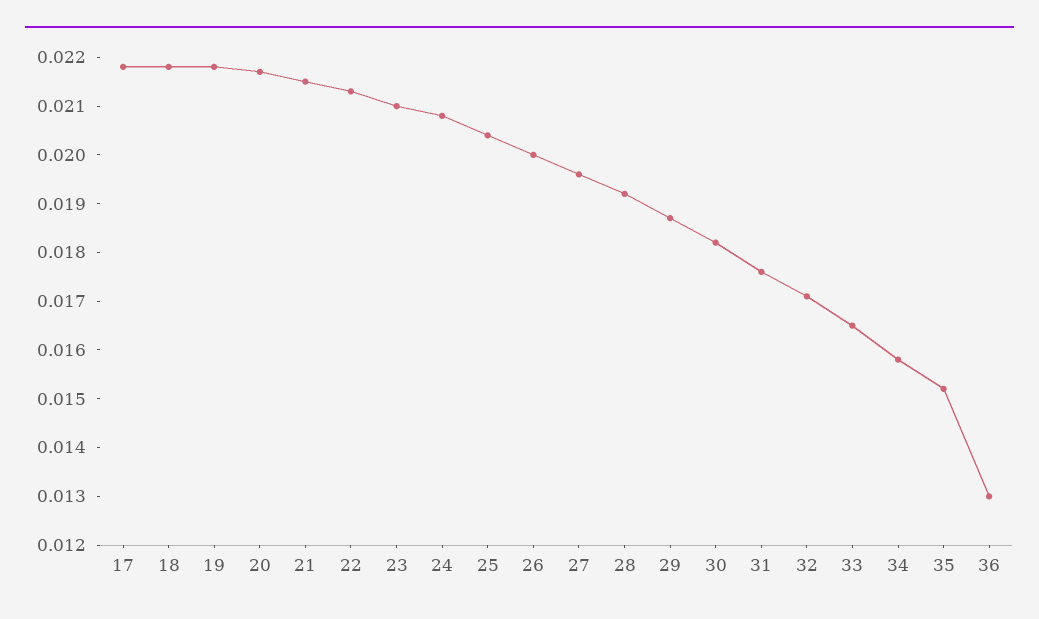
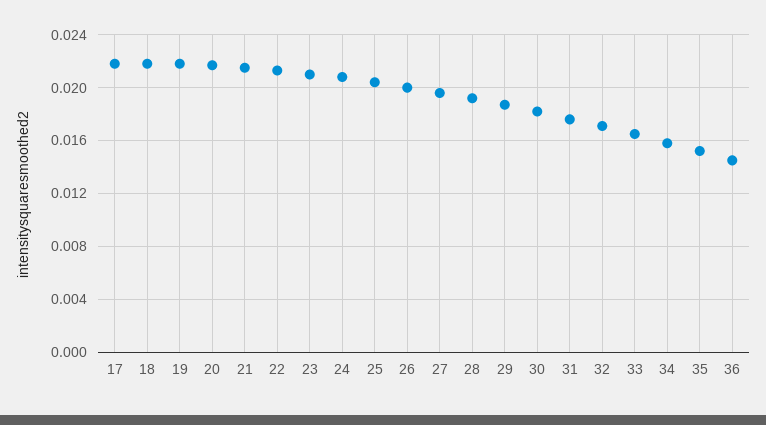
36: 0.013 -> 0.0145

